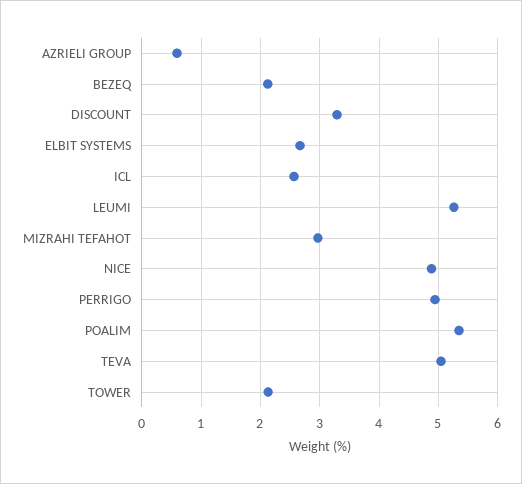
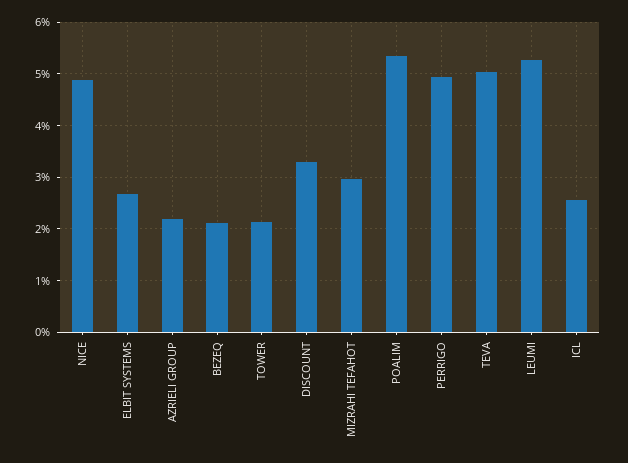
AZRIELI GROUP: 0.6 -> 2.2

